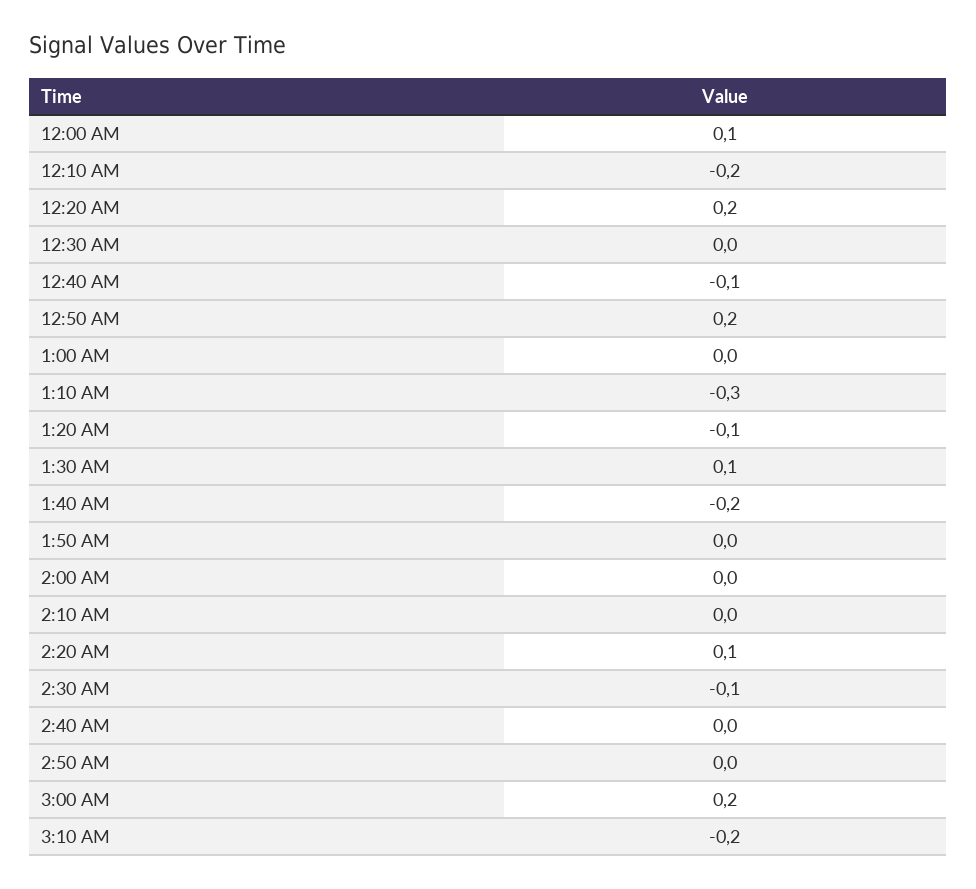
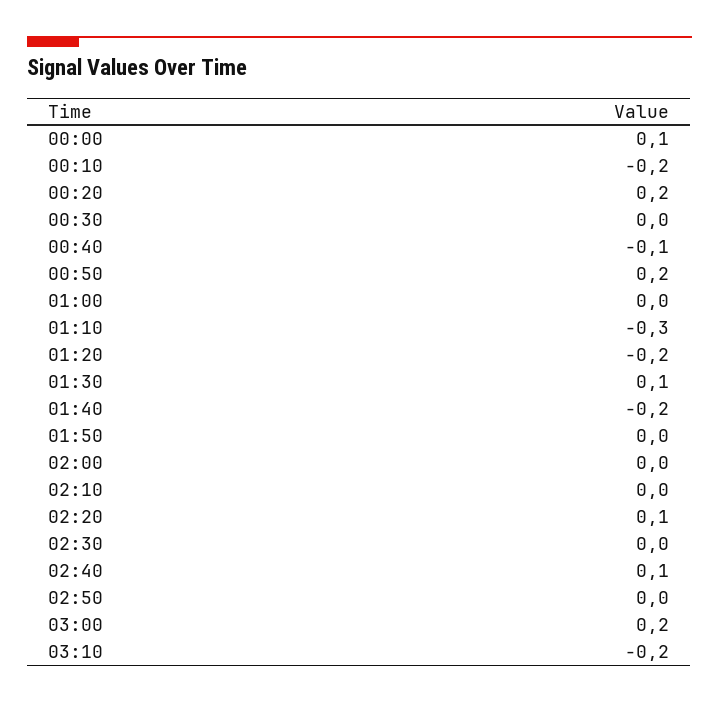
1:20 AM: -0.1 -> -0.2
2:30 AM: -0.1 -> 0
2:40 AM: 0 -> 0.1

